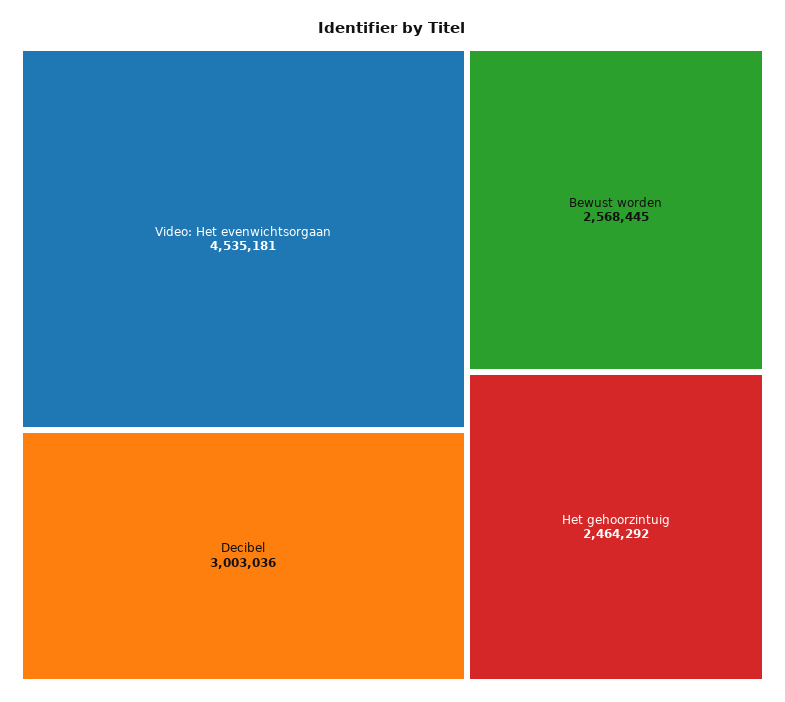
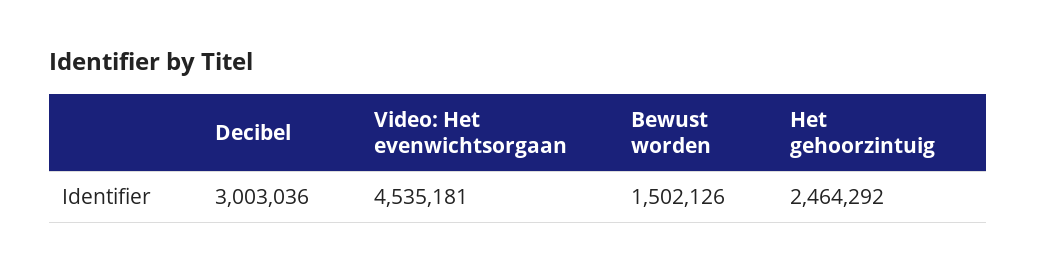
Bewust worden: 2568445 -> 1502126

